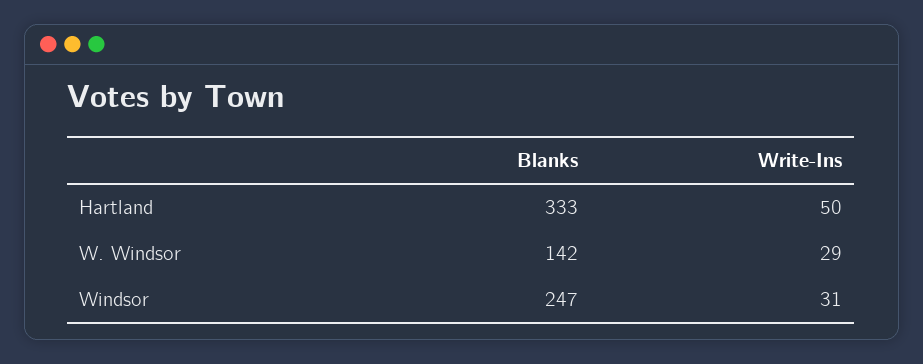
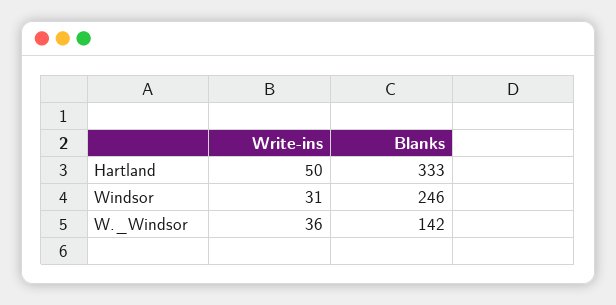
Write-Ins, W. Windsor: 29 -> 36
Blanks, Windsor: 247 -> 246

